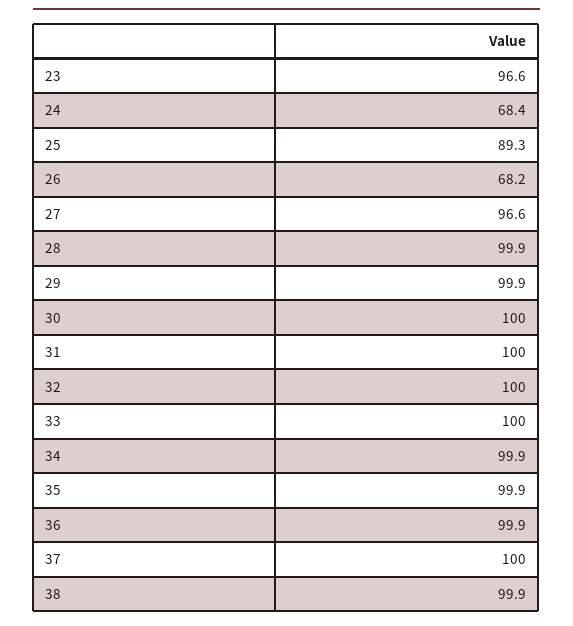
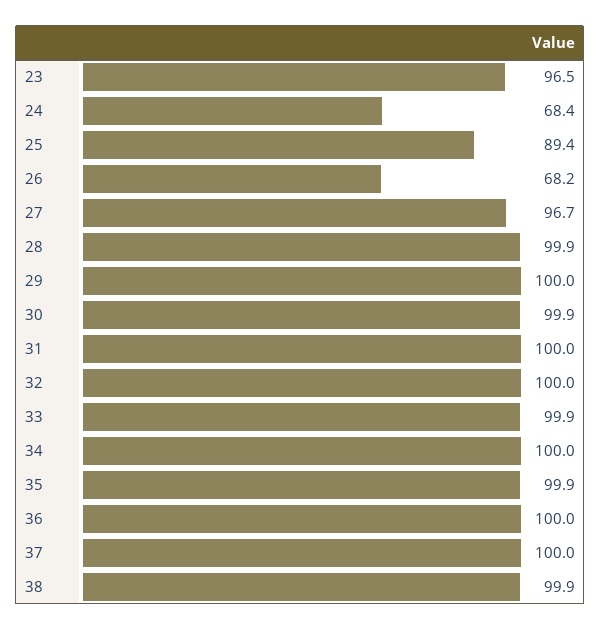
23: 96.6 -> 96.5
25: 89.3 -> 89.4
27: 96.6 -> 96.7
29: 99.9 -> 100
30: 100 -> 99.9
33: 100 -> 99.9
34: 99.9 -> 100
36: 99.9 -> 100

